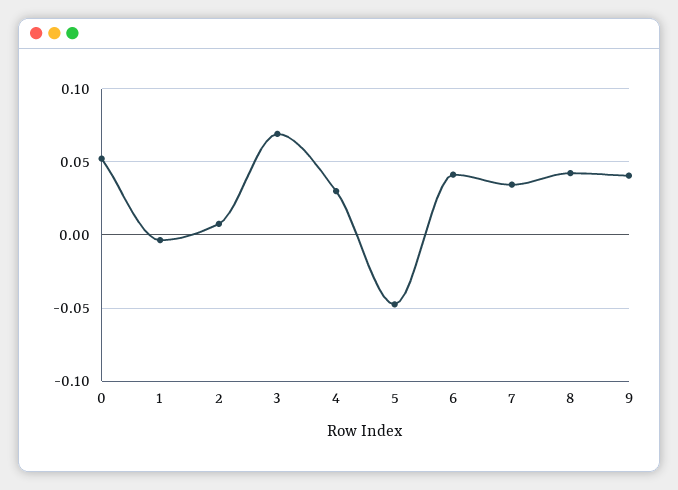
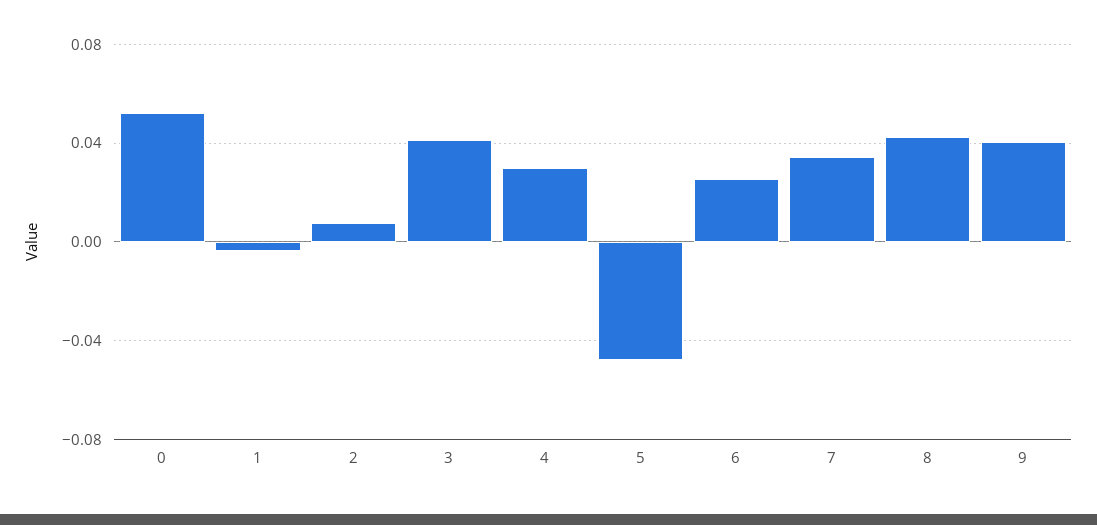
3: 0.07 -> 0.04
6: 0.04 -> 0.025

